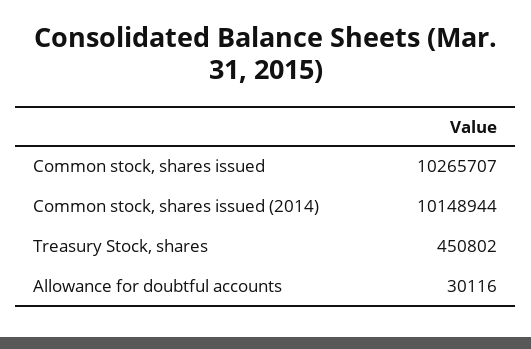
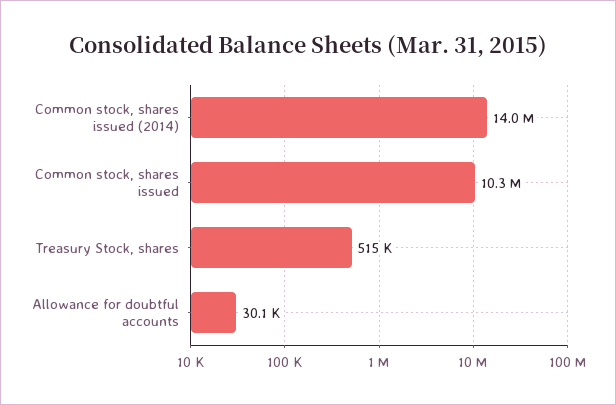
Common stock, shares issued (2014): 10148944 -> 14000000
Treasury Stock, shares: 450802 -> 515000

